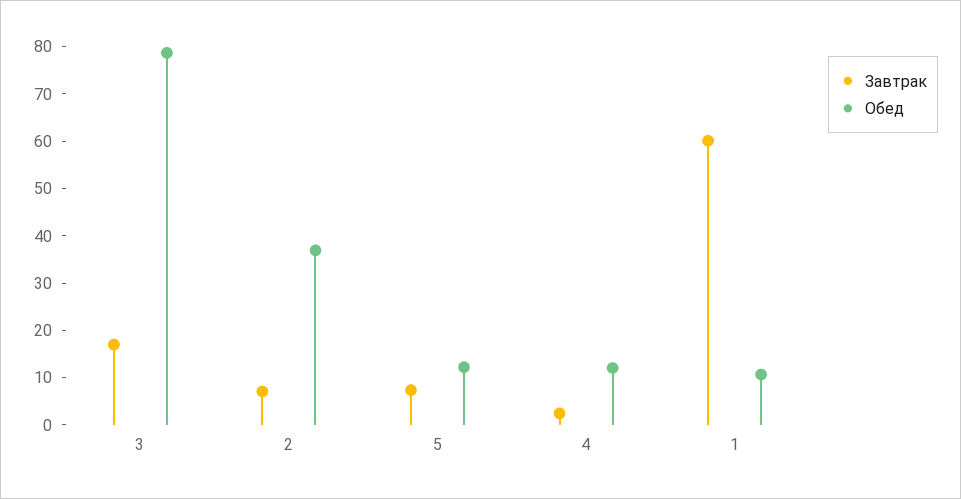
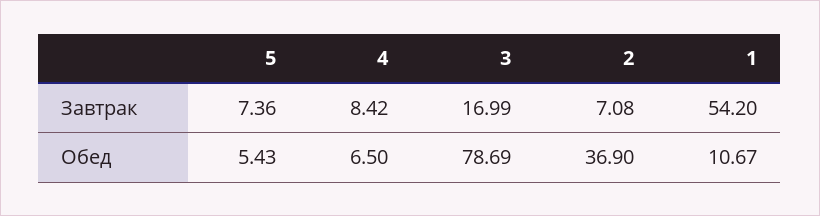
Обед, 5: 12 -> 5.43
Завтрак, 4: 2 -> 8.42
Обед, 4: 12 -> 6.5
Завтрак, 1: 60 -> 54.2

